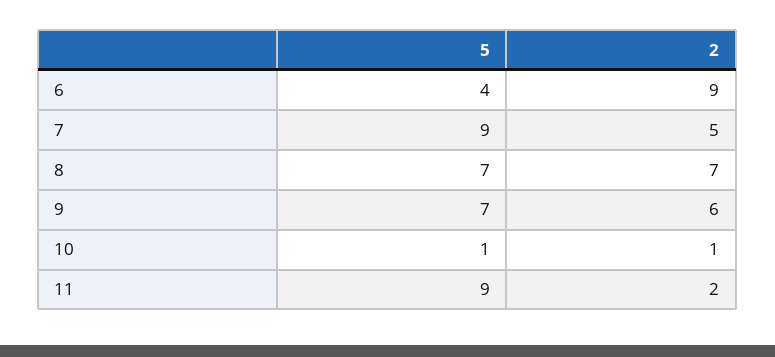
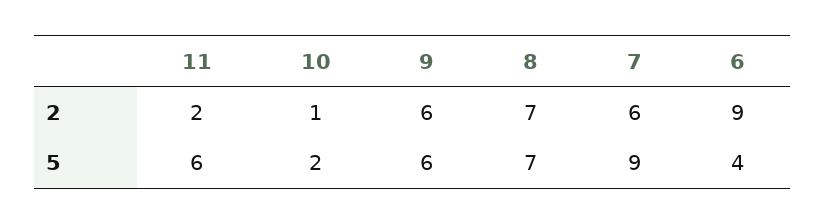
2, 7: 5 -> 6
5, 9: 7 -> 6
5, 10: 1 -> 2
5, 11: 9 -> 6

